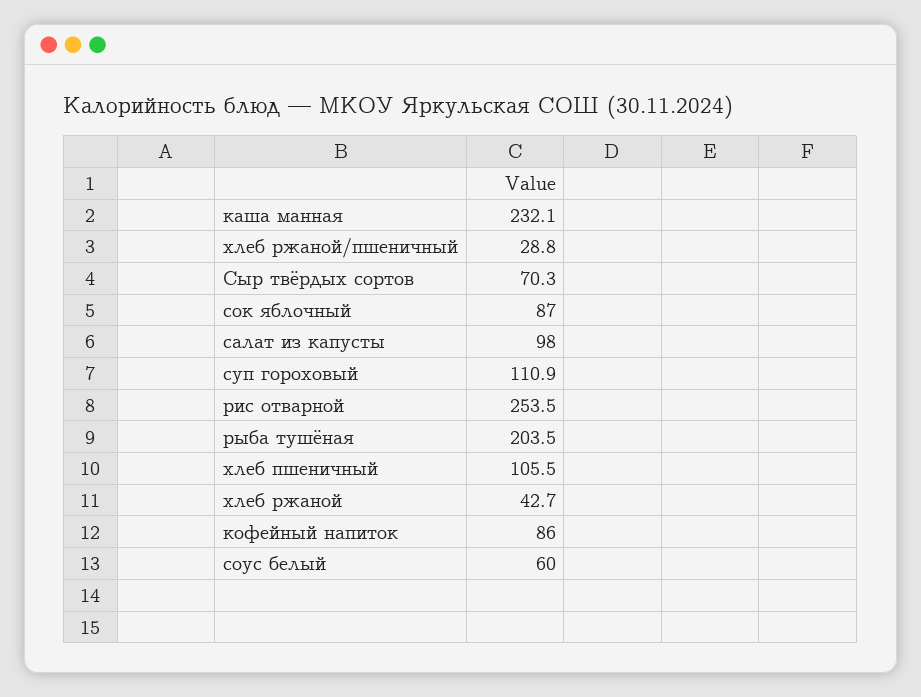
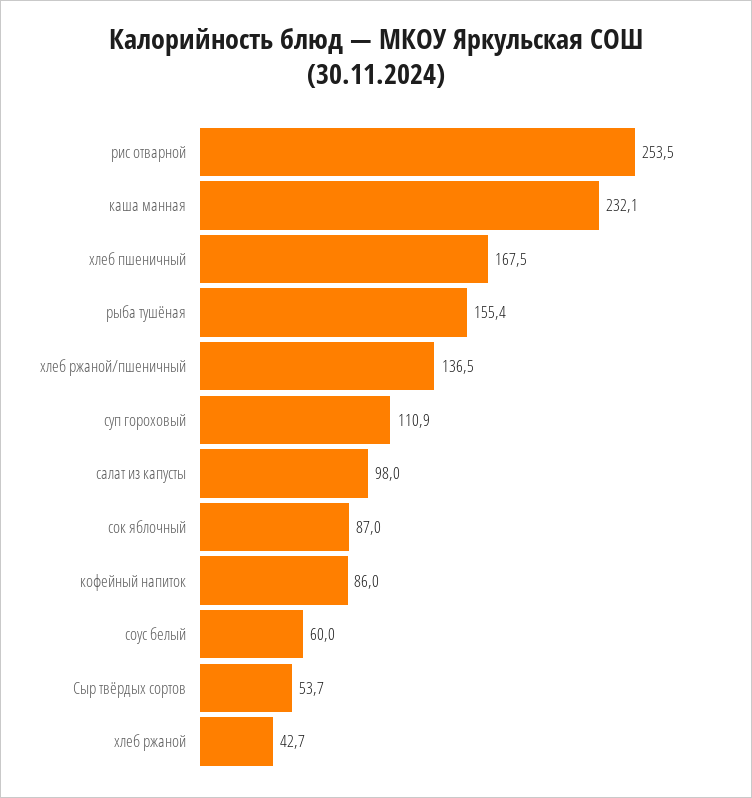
хлеб ржаной/пшеничный: 28.8 -> 136.5
Сыр твёрдых сортов: 70.3 -> 53.7
рыба тушёная: 203.5 -> 155.4
хлеб пшеничный: 105.5 -> 167.5

